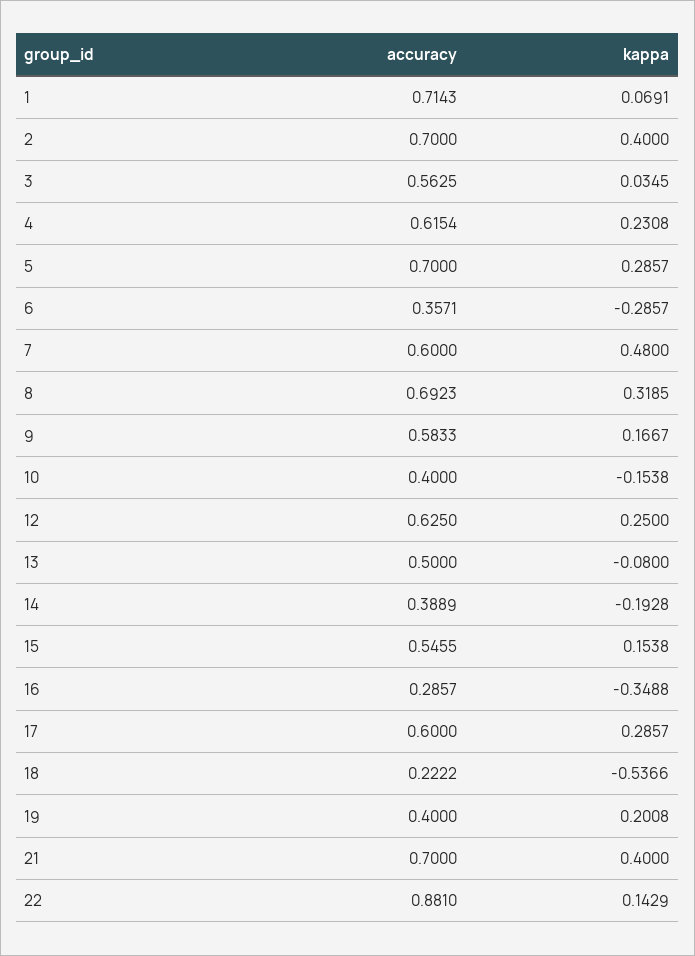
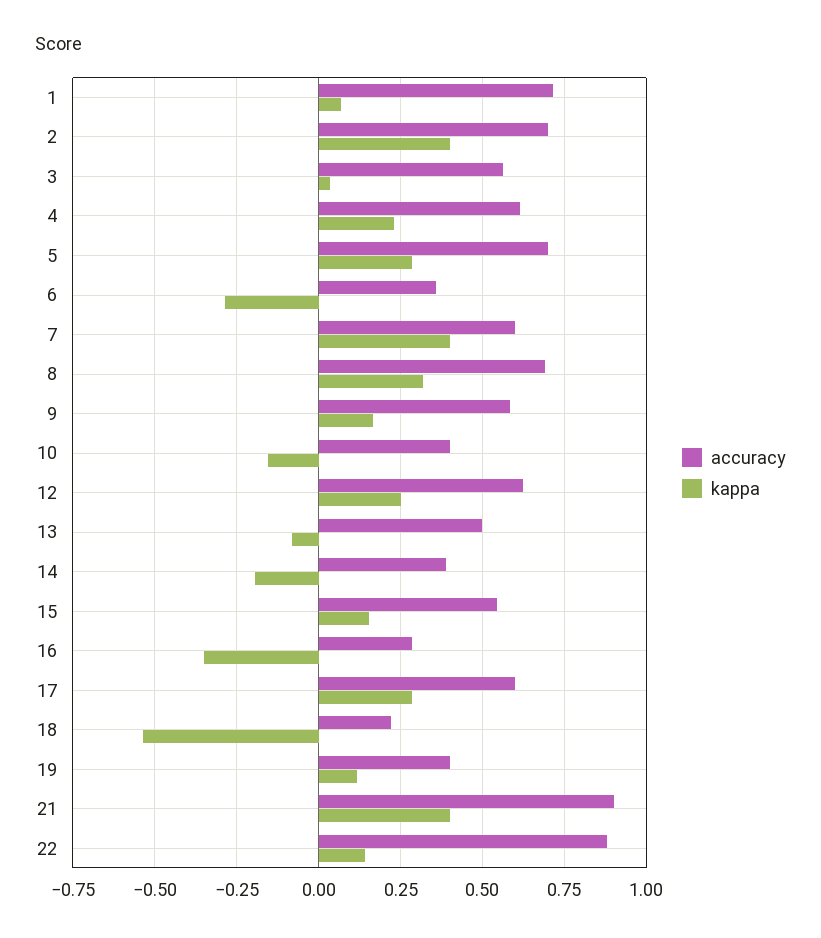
kappa, 7: 0.48 -> 0.4
kappa, 19: 0.2008 -> 0.125
accuracy, 21: 0.7 -> 0.9

